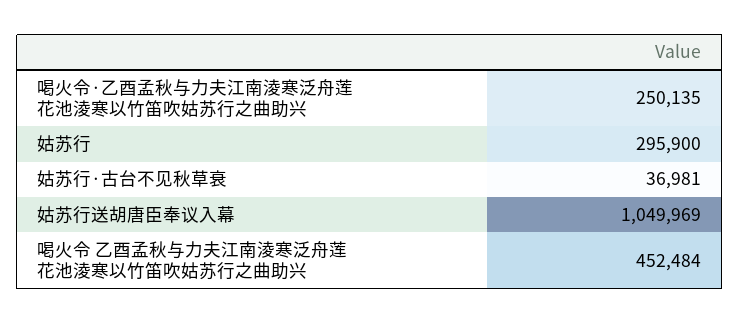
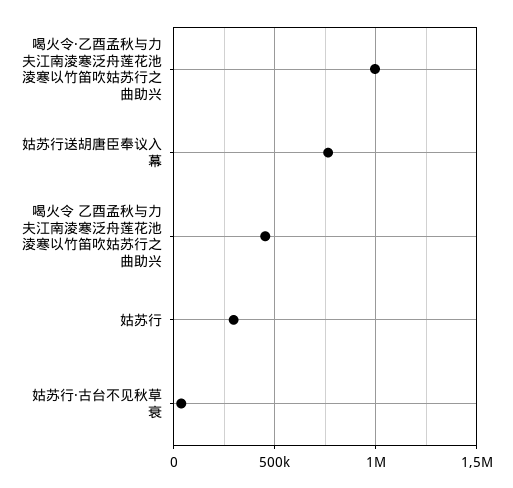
喝火令·乙酉孟秋与力夫江南淩寒泛舟莲花池淩寒以竹笛吹姑苏行之曲助兴: 250135 -> 1000000
姑苏行送胡唐臣奉议入幕: 1049969 -> 750000

